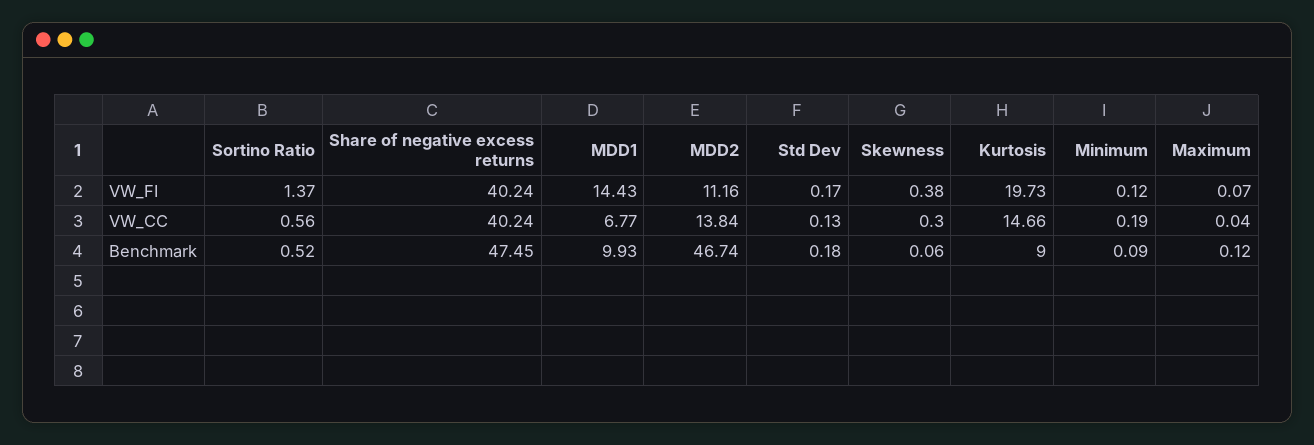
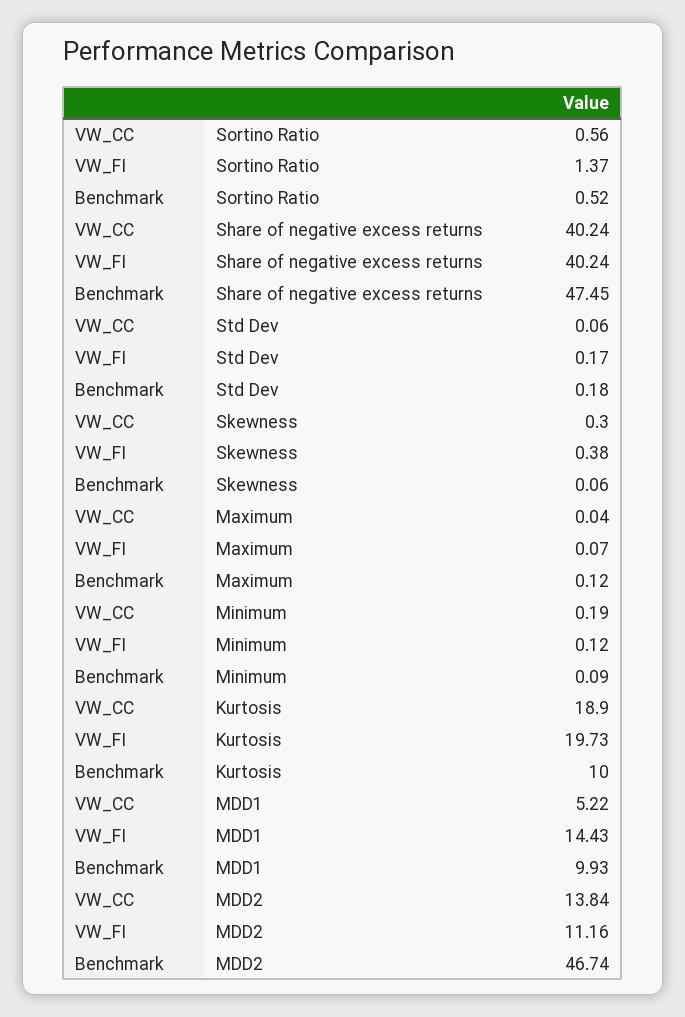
MDD1, VW_CC: 6.77 -> 5.22
Std Dev, VW_CC: 0.13 -> 0.06
Kurtosis, VW_CC: 14.66 -> 18.9
Kurtosis, Benchmark: 9 -> 10

